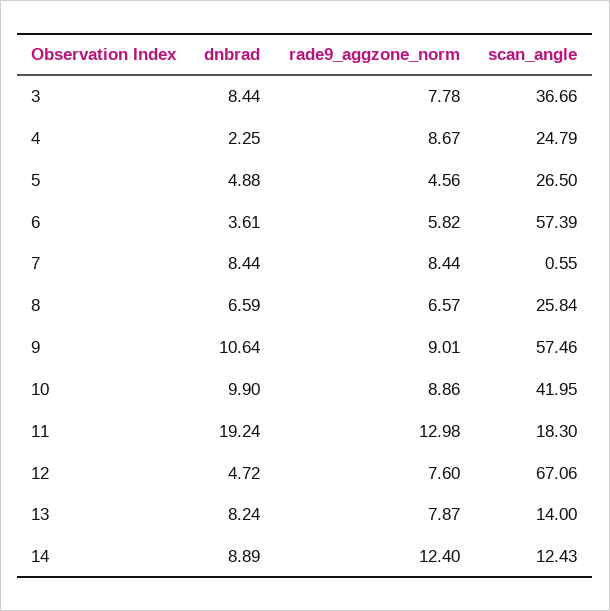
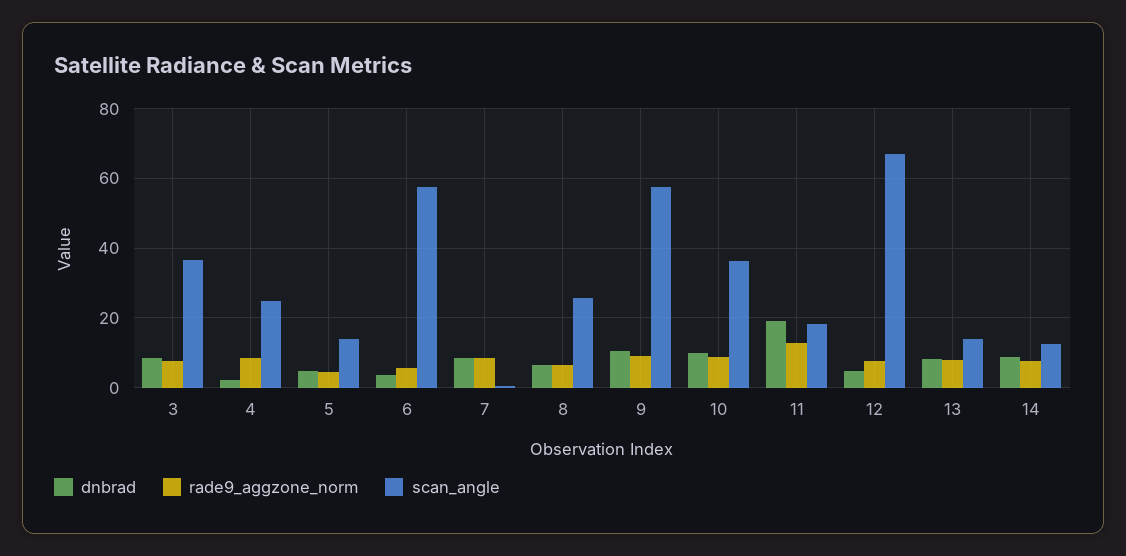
scan_angle, 5: 26.5 -> 14
scan_angle, 10: 41.95 -> 36
rade9_aggzone_norm, 14: 12.4 -> 8

